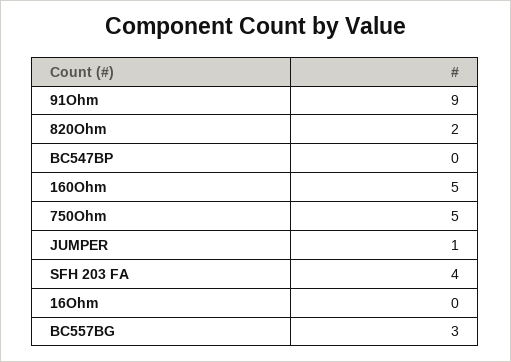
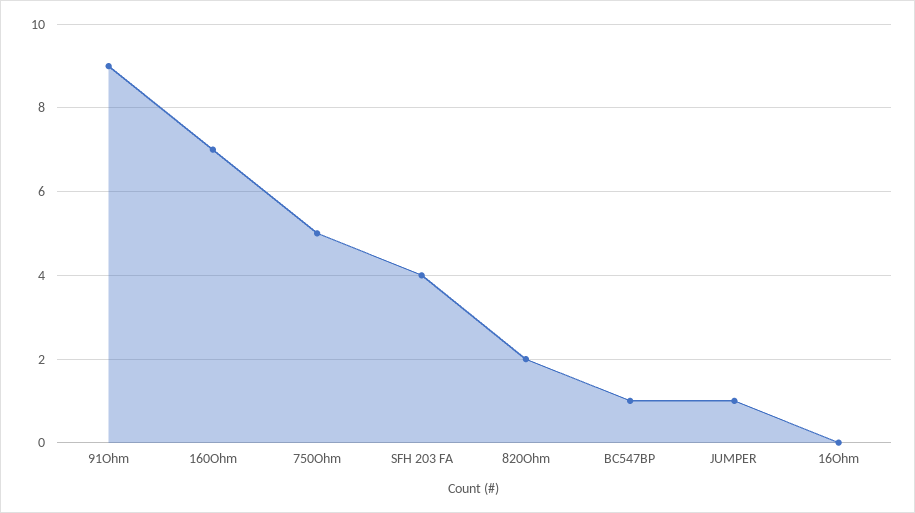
BC547BP: 0 -> 1
160Ohm: 5 -> 7
BC557BG: 3 -> none

